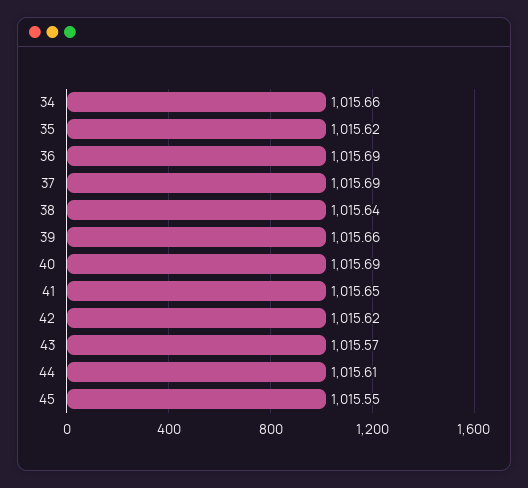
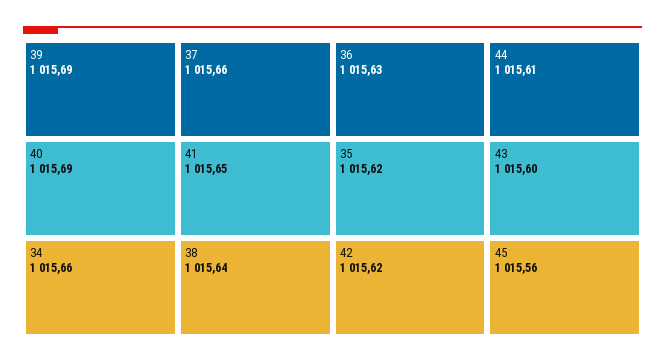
36: 1015.69 -> 1015.63
37: 1015.69 -> 1015.66
39: 1015.66 -> 1015.69
43: 1015.57 -> 1015.6
45: 1015.55 -> 1015.56

